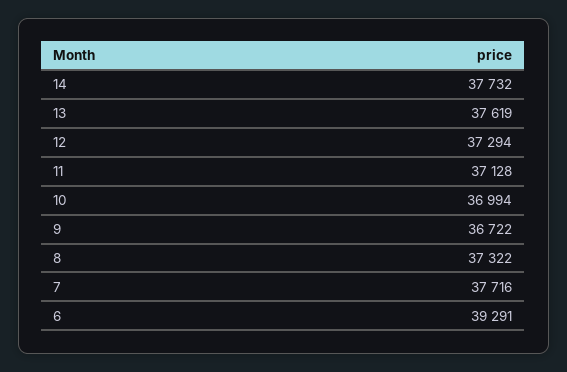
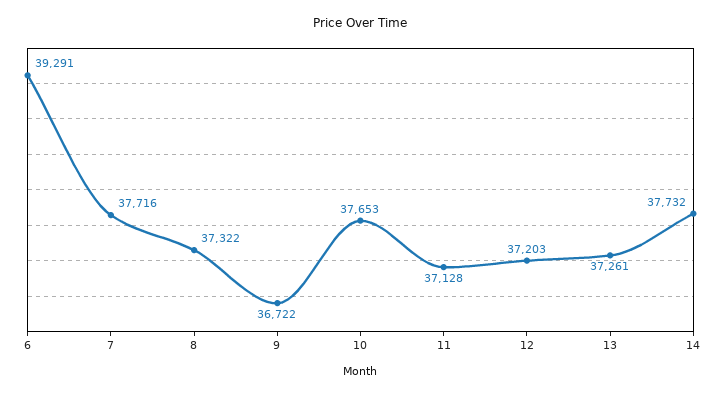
13: 37619 -> 37261
12: 37294 -> 37203
10: 36994 -> 37653

